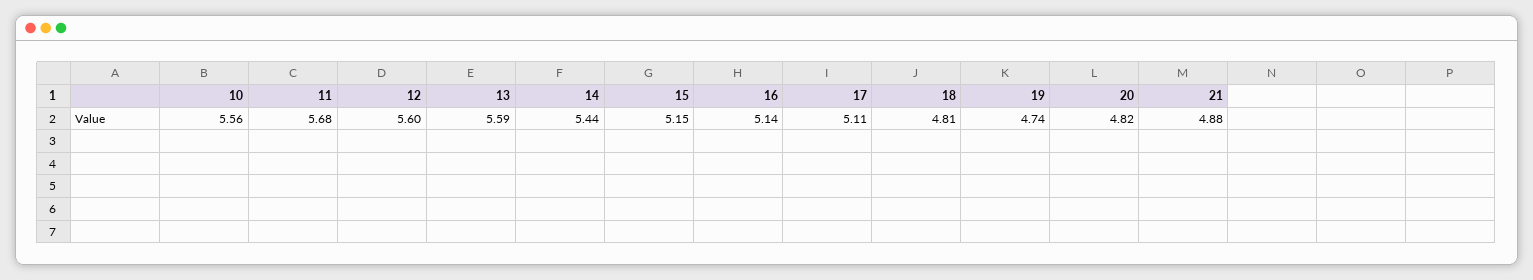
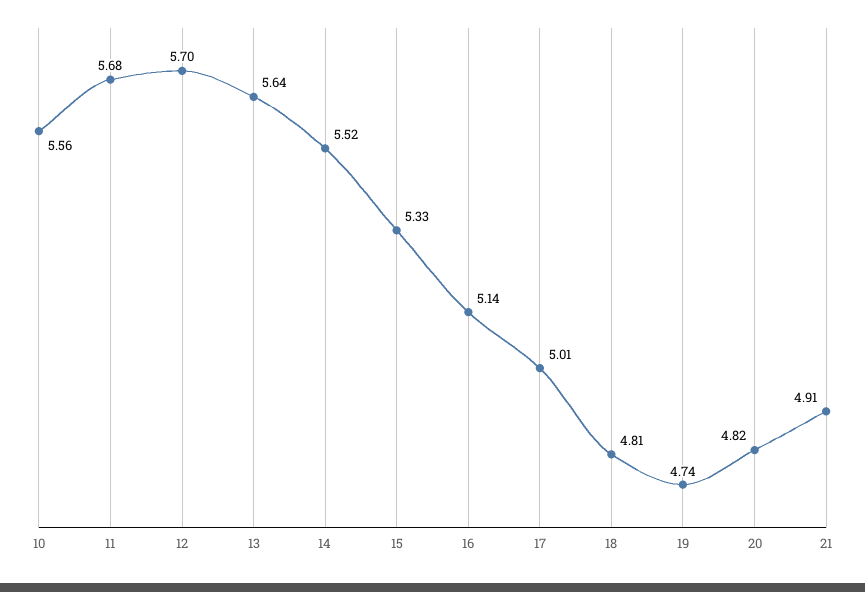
12: 5.6 -> 5.7
13: 5.59 -> 5.64
14: 5.44 -> 5.52
15: 5.15 -> 5.33
17: 5.11 -> 5.01
21: 4.88 -> 4.91

